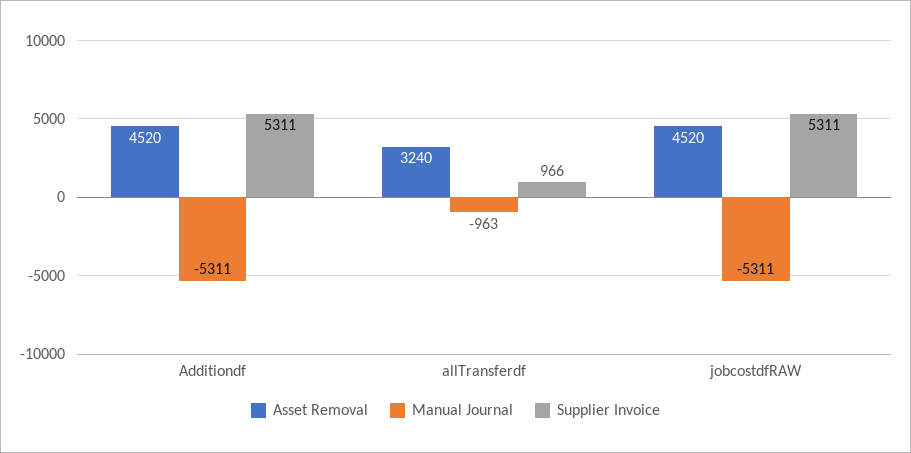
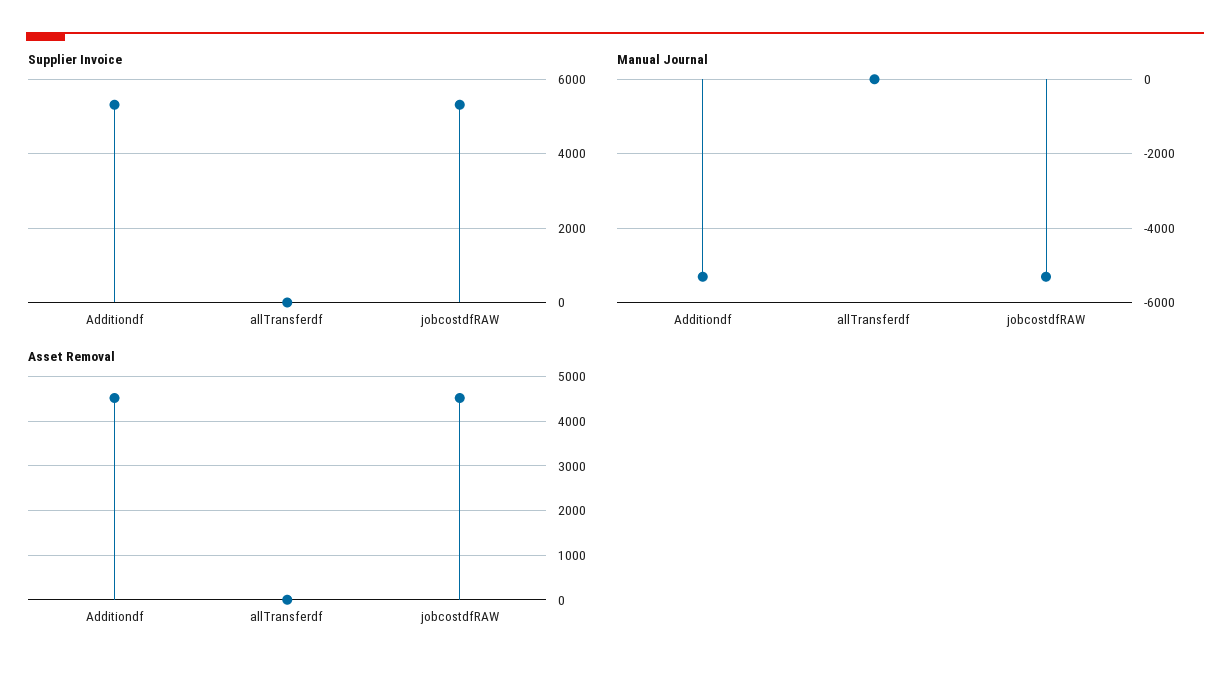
Asset Removal, allTransferdf: 3240 -> 0
Manual Journal, allTransferdf: -963 -> 0
Supplier Invoice, allTransferdf: 966 -> 0

